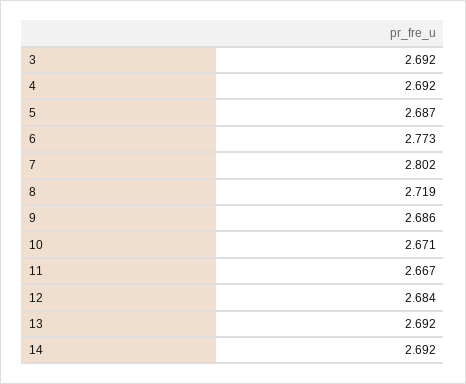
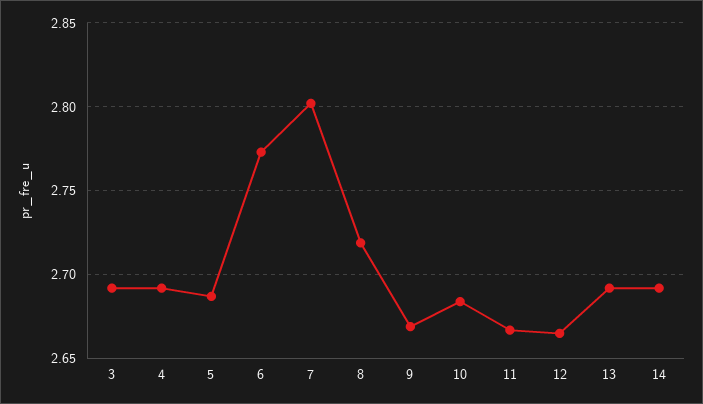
9: 2.686 -> 2.67
10: 2.671 -> 2.685
12: 2.684 -> 2.665

